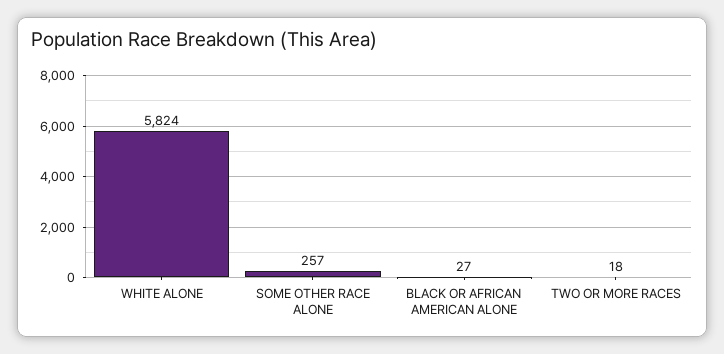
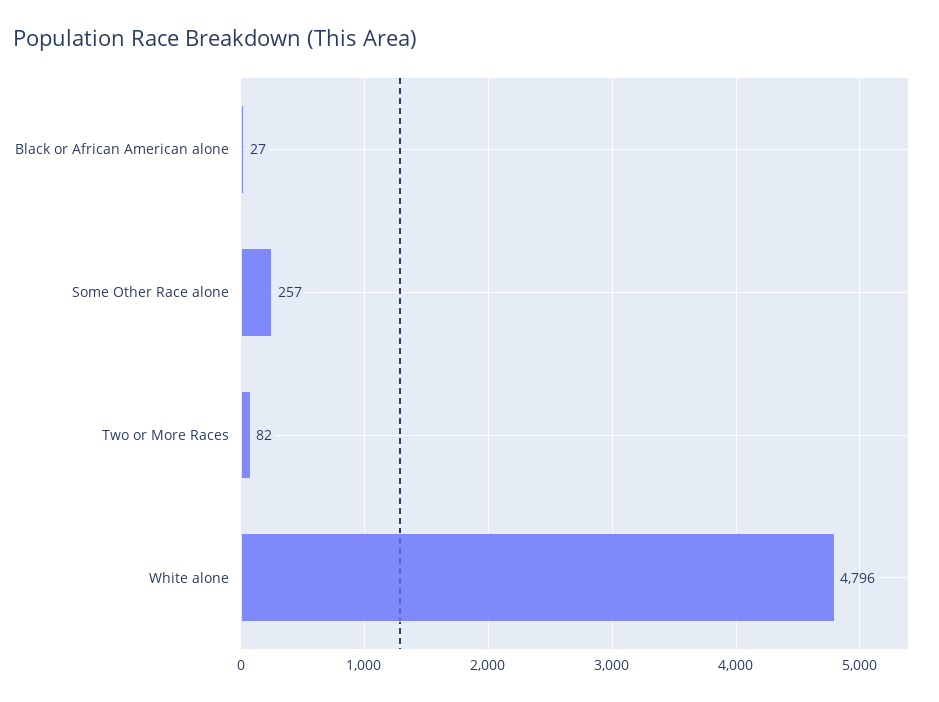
WHITE ALONE: 5824 -> 4796
TWO OR MORE RACES: 18 -> 82

